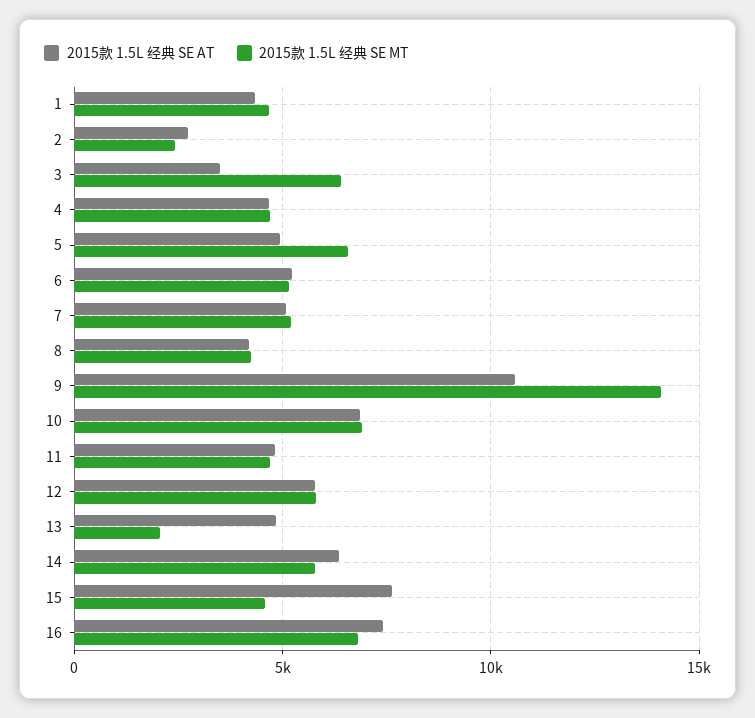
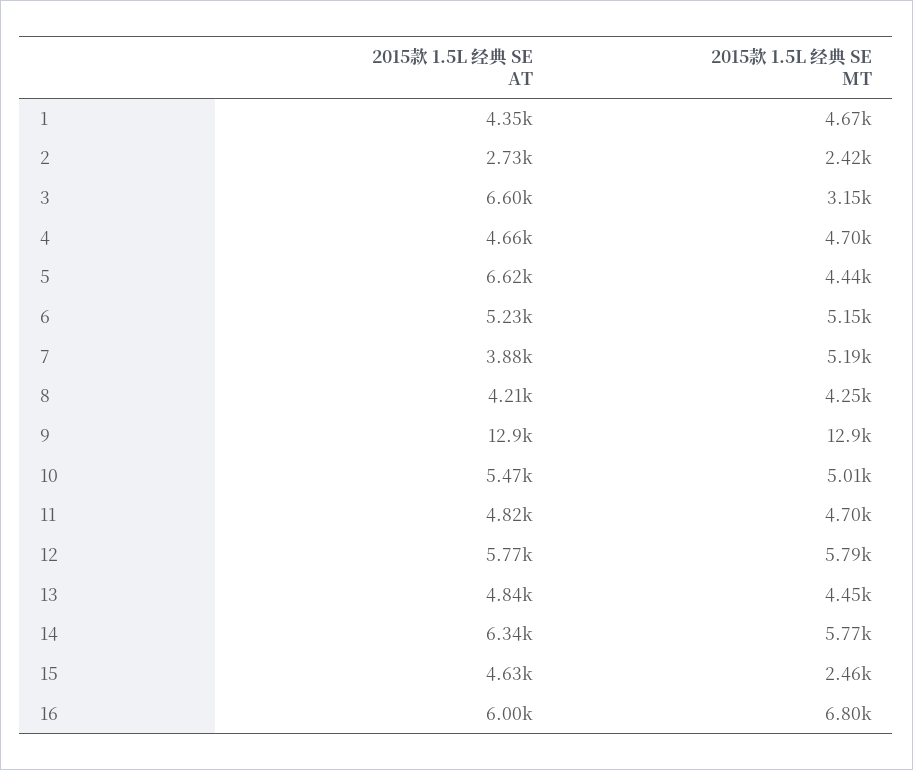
2015款 1.5L 经典 SE AT, 3: 3500 -> 6600
2015款 1.5L 经典 SE MT, 3: 6500 -> 3150
2015款 1.5L 经典 SE AT, 5: 5000 -> 6620
2015款 1.5L 经典 SE MT, 5: 6500 -> 4440
2015款 1.5L 经典 SE AT, 7: 5000 -> 3880
2015款 1.5L 经典 SE AT, 9: 10500 -> 12900
2015款 1.5L 经典 SE MT, 9: 14000 -> 12900
2015款 1.5L 经典 SE AT, 10: 7000 -> 5470
2015款 1.5L 经典 SE MT, 10: 7000 -> 5010
2015款 1.5L 经典 SE MT, 13: 2000 -> 4450
2015款 1.5L 经典 SE AT, 15: 7500 -> 4630
2015款 1.5L 经典 SE MT, 15: 4500 -> 2460
2015款 1.5L 经典 SE AT, 16: 7500 -> 6000

